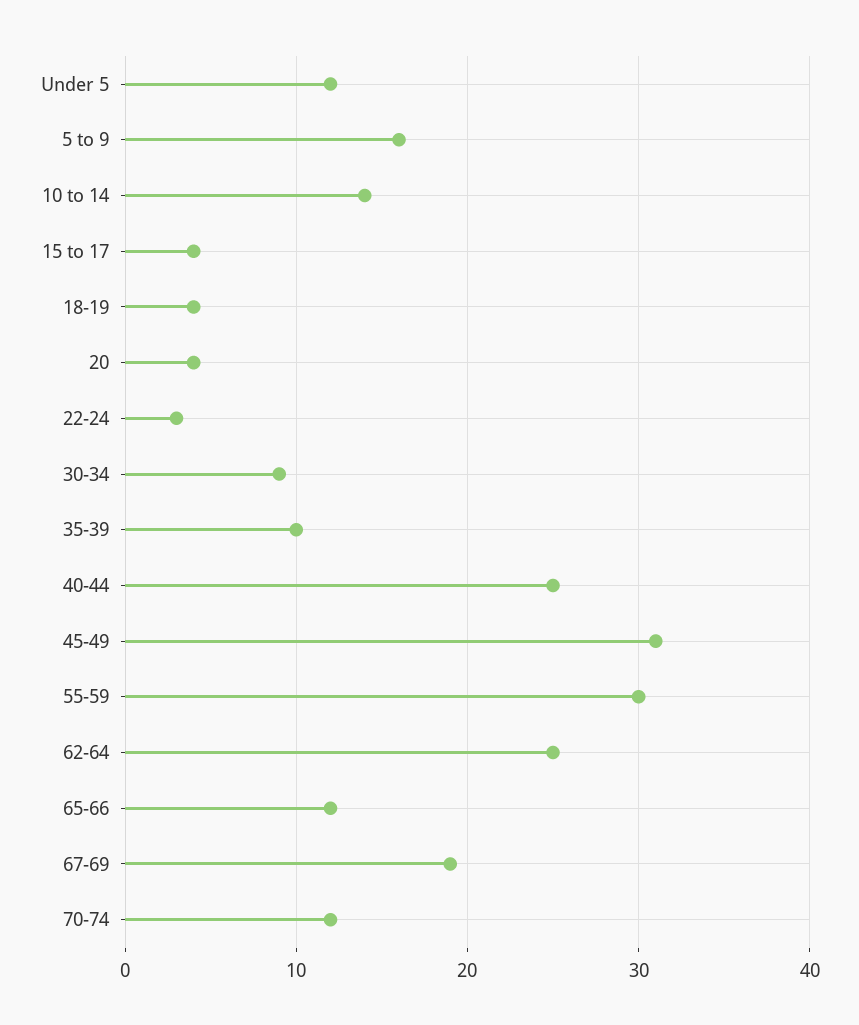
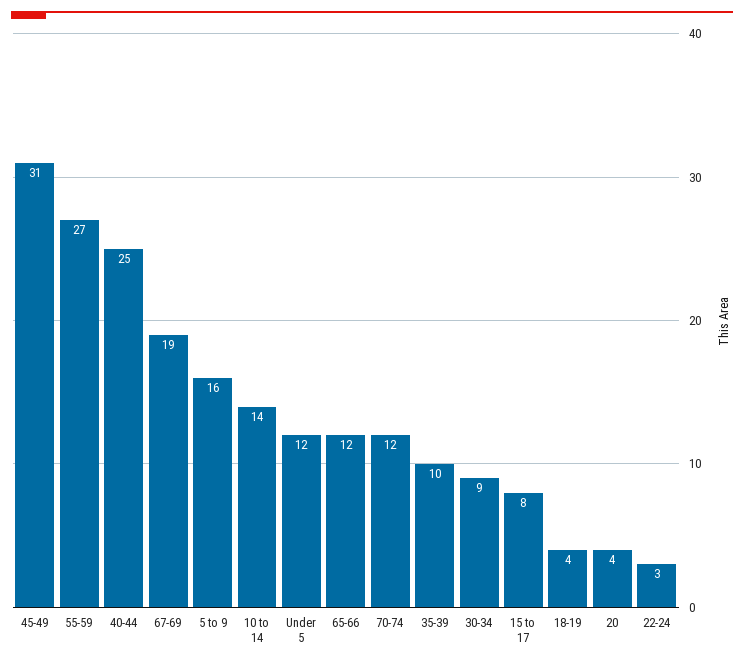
15 to 17: 4 -> 8
55-59: 30 -> 27
62-64: 25 -> none

